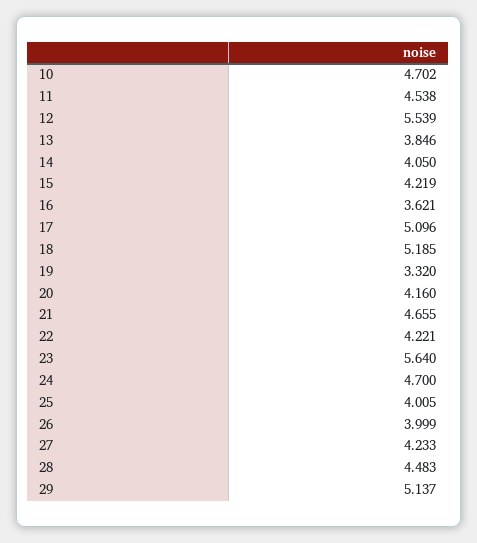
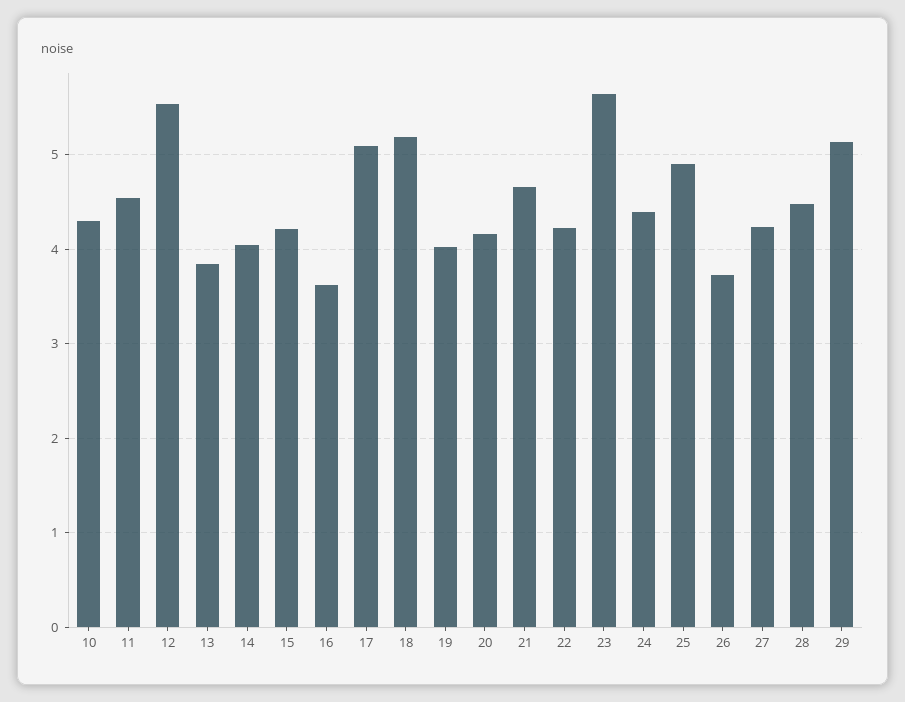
10: 4.702 -> 4.3
19: 3.32 -> 4
24: 4.7 -> 4.4
25: 4.005 -> 4.9
26: 3.999 -> 3.7

